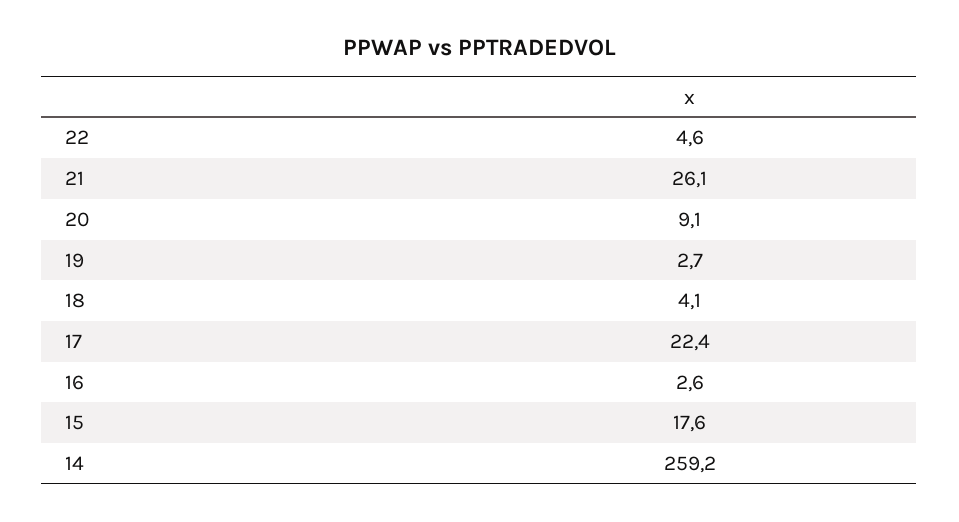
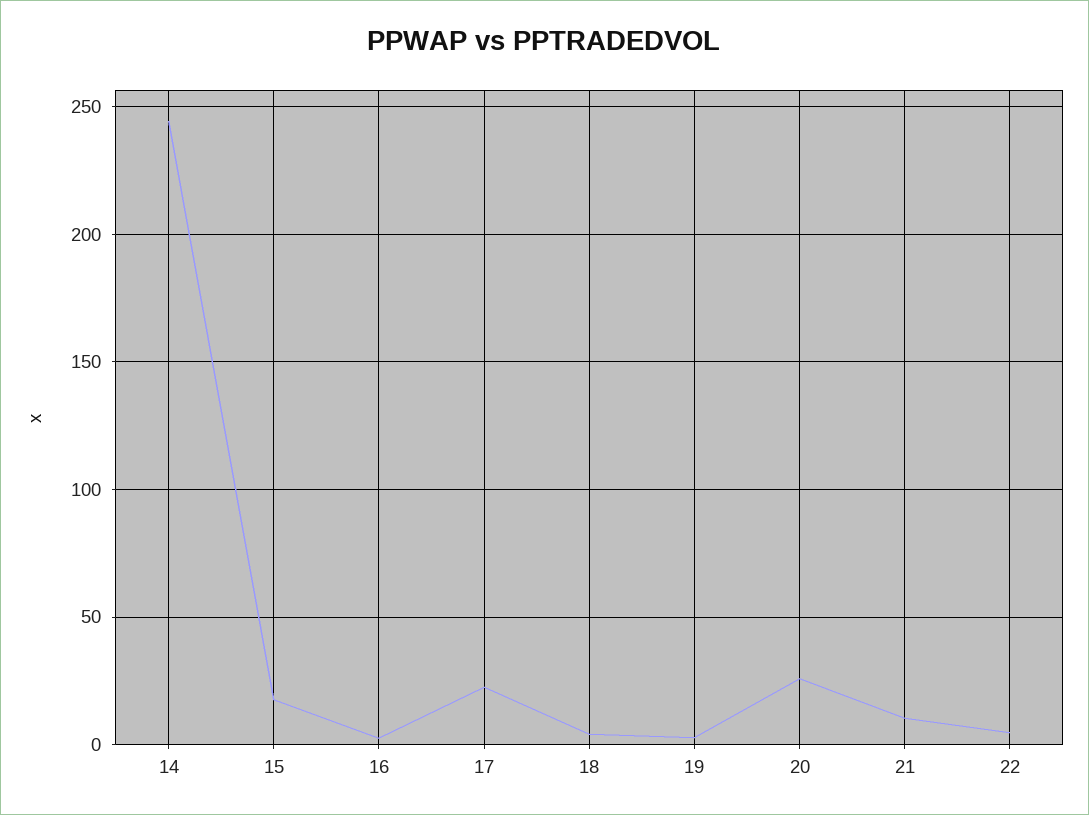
21: 26.1 -> 10
20: 9.1 -> 25
14: 259.2 -> 245

